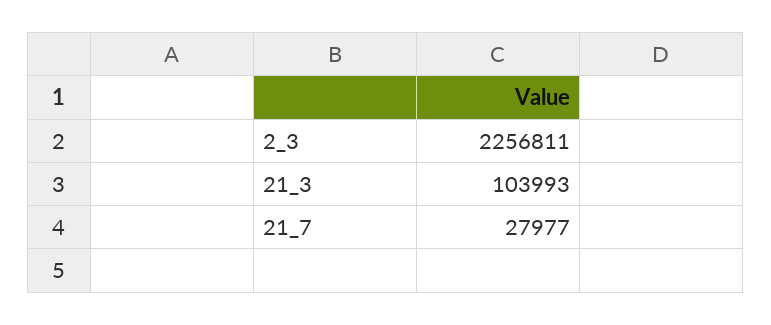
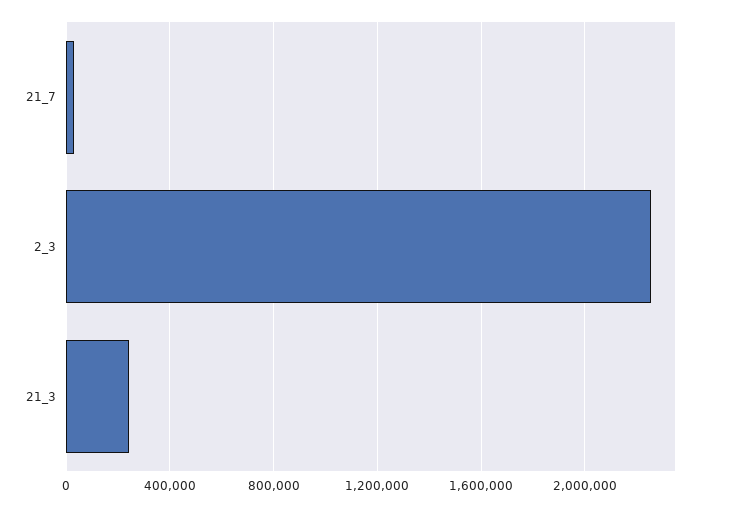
21_3: 103993 -> 250000

